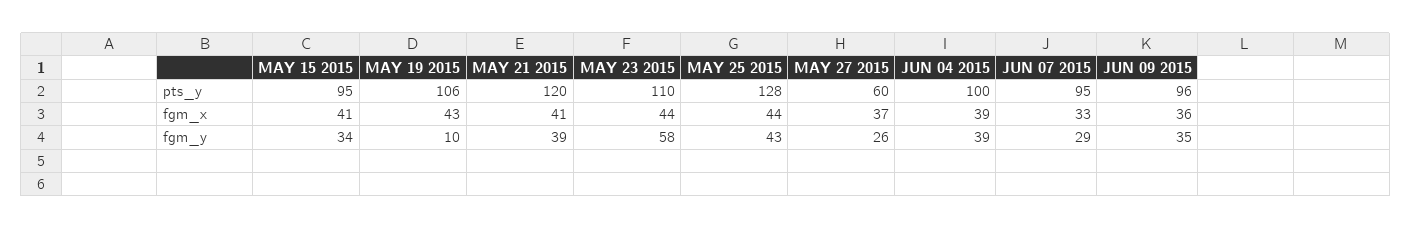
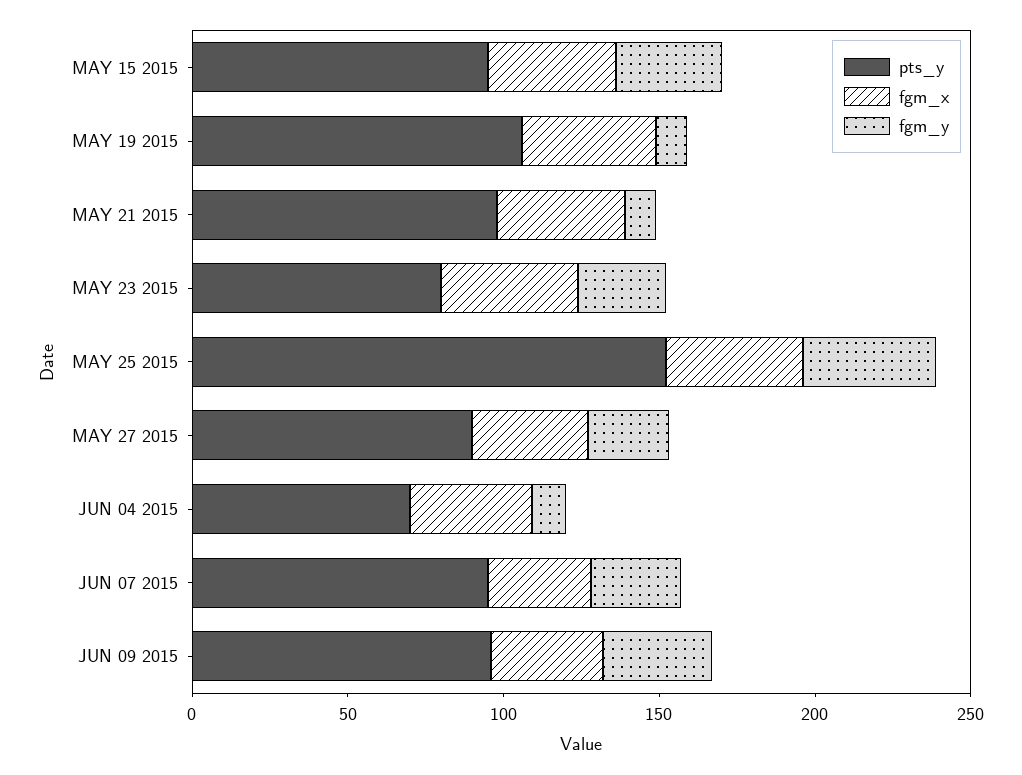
pts_y, MAY 21 2015: 120 -> 100
pts_y, MAY 23 2015: 110 -> 80
pts_y, MAY 25 2015: 128 -> 150
pts_y, MAY 27 2015: 60 -> 90
pts_y, JUN 04 2015: 100 -> 70
fgm_y, MAY 21 2015: 39 -> 10
fgm_y, MAY 23 2015: 58 -> 30
fgm_y, JUN 04 2015: 39 -> 10

